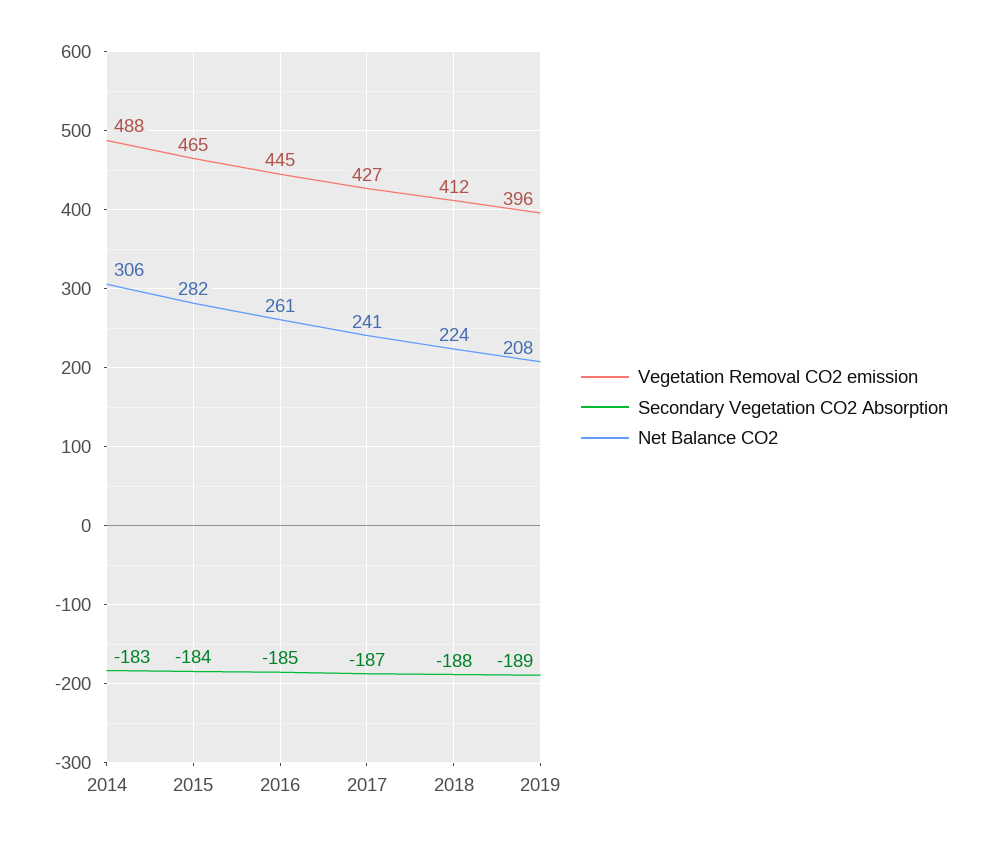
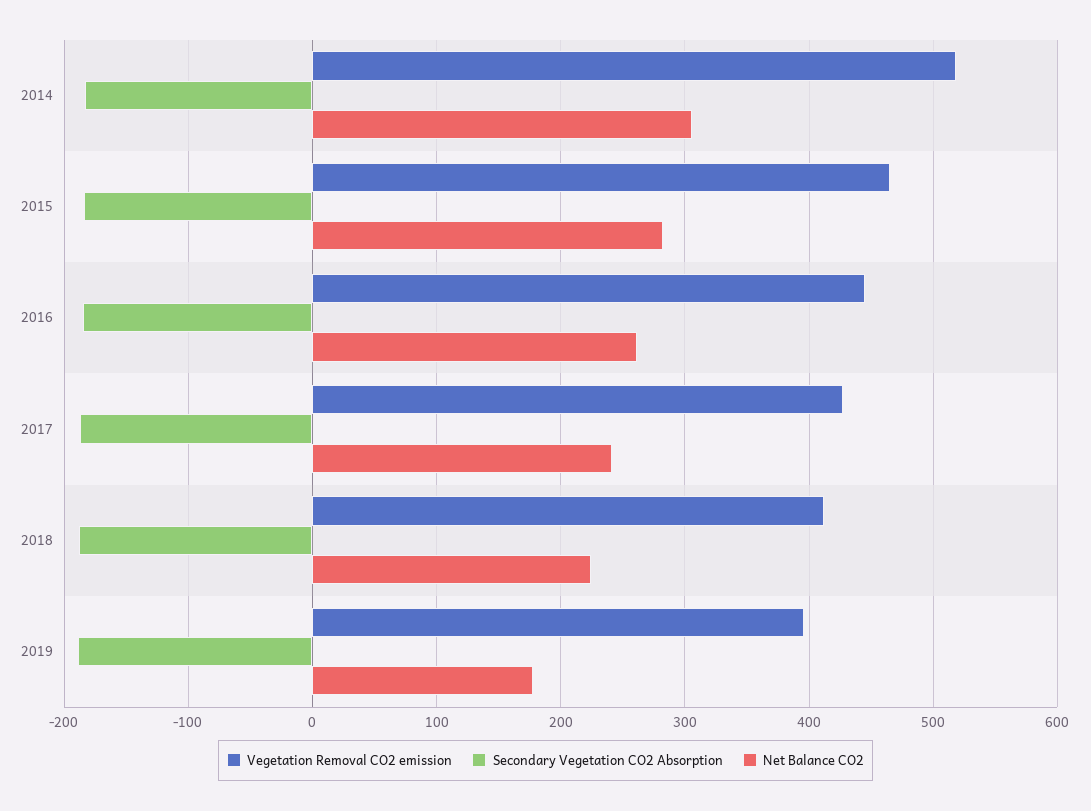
Vegetation Removal CO2 emission, 2014: 488 -> 520
Net Balance CO2, 2019: 208 -> 180

